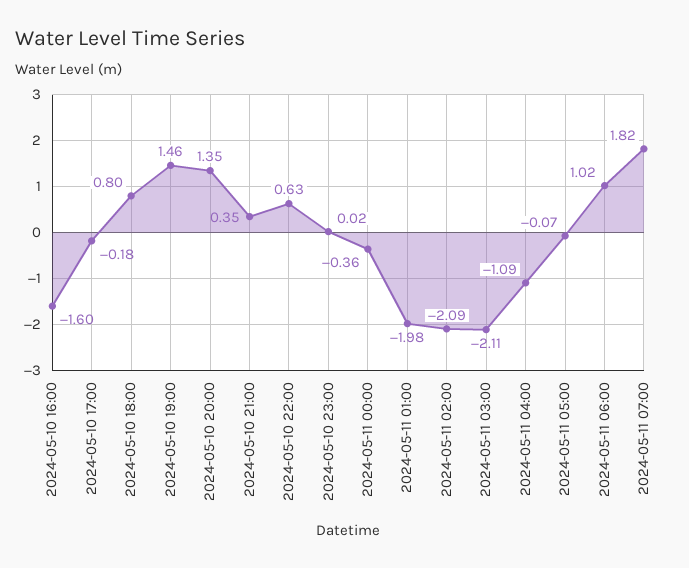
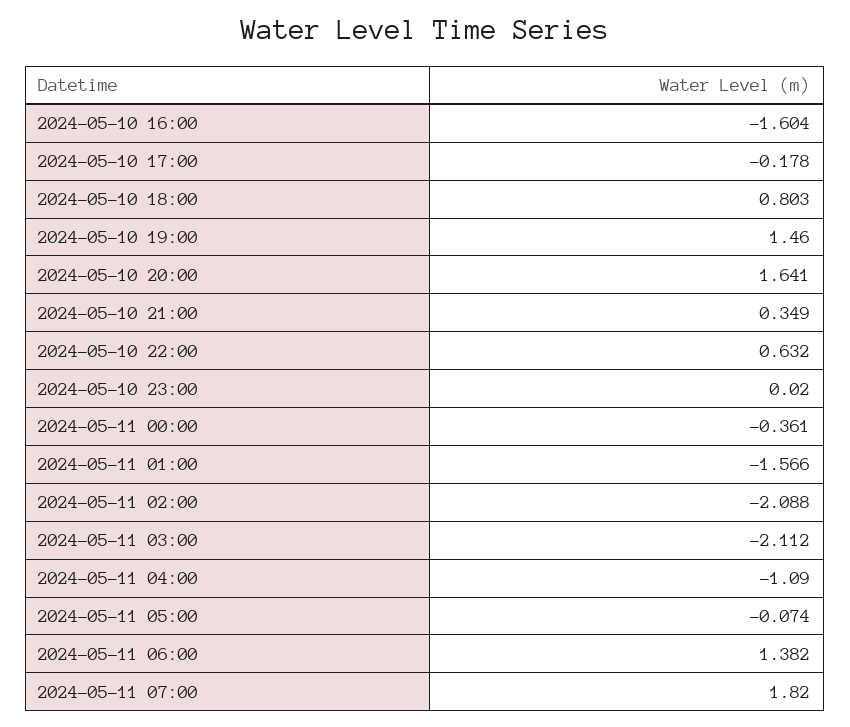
2024-05-10 20:00: 1.35 -> 1.641
2024-05-11 01:00: -1.98 -> -1.566
2024-05-11 06:00: 1.02 -> 1.382

